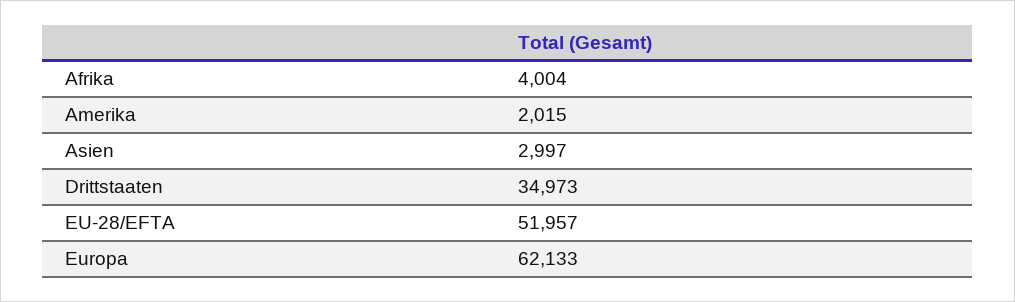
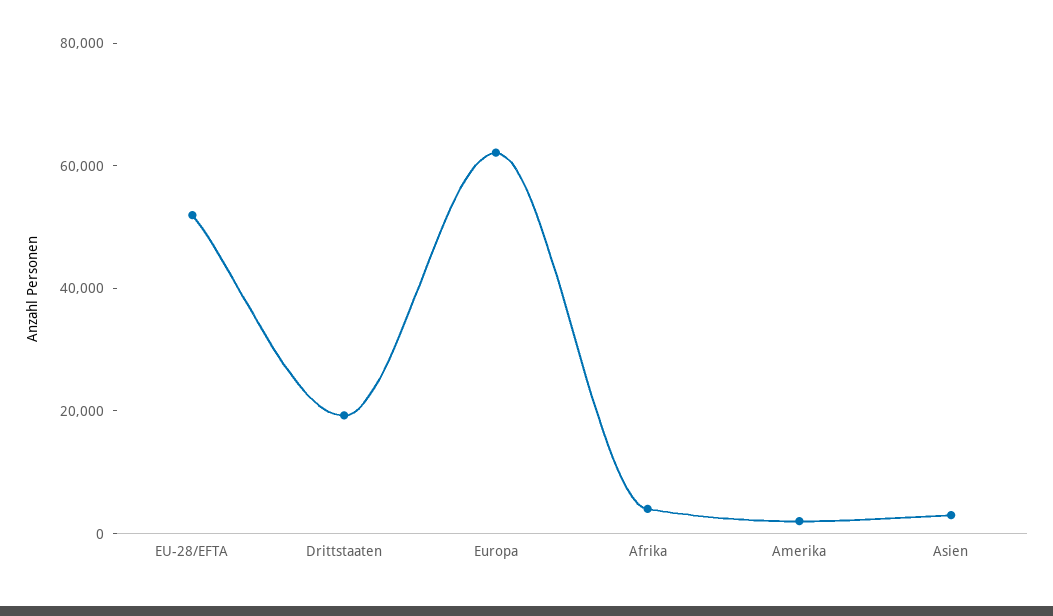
Drittstaaten: 34973 -> 20000

